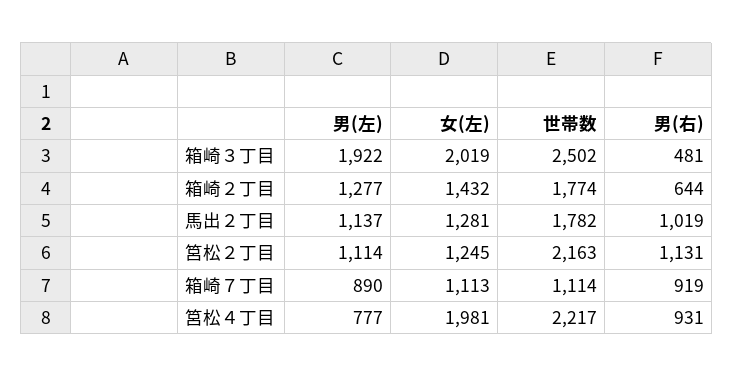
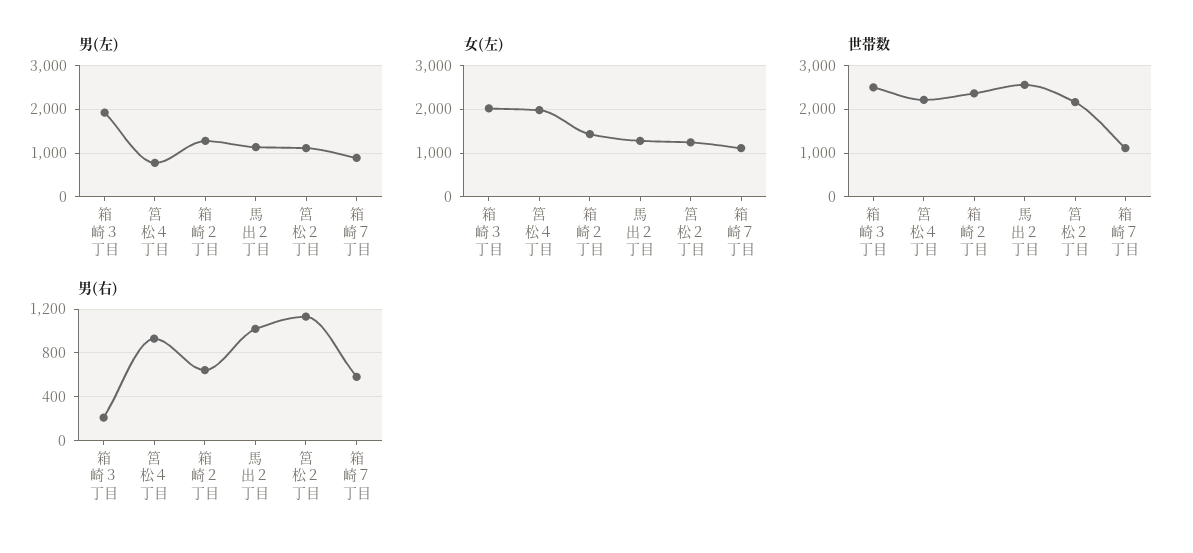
男(右), 箱崎３丁目: 481 -> 200
世帯数, 箱崎２丁目: 1774 -> 2400
世帯数, 馬出２丁目: 1782 -> 2600
男(右), 箱崎７丁目: 919 -> 600

